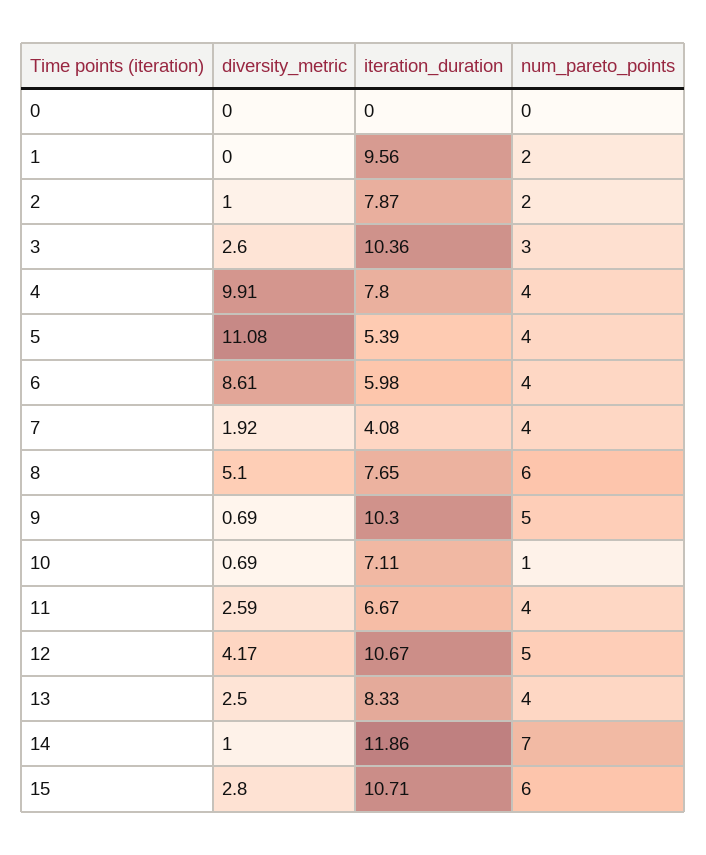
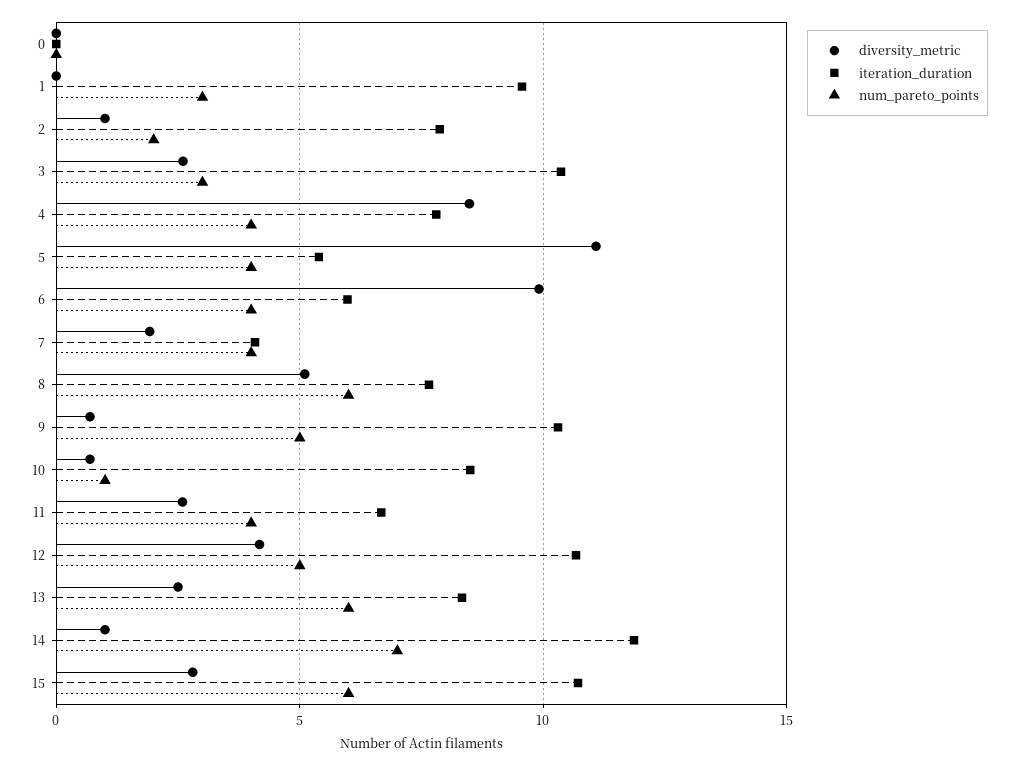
num_pareto_points, 1: 2 -> 3
diversity_metric, 4: 9.91 -> 8.5
diversity_metric, 6: 8.61 -> 10
iteration_duration, 10: 7.11 -> 8.5
num_pareto_points, 13: 4 -> 6

